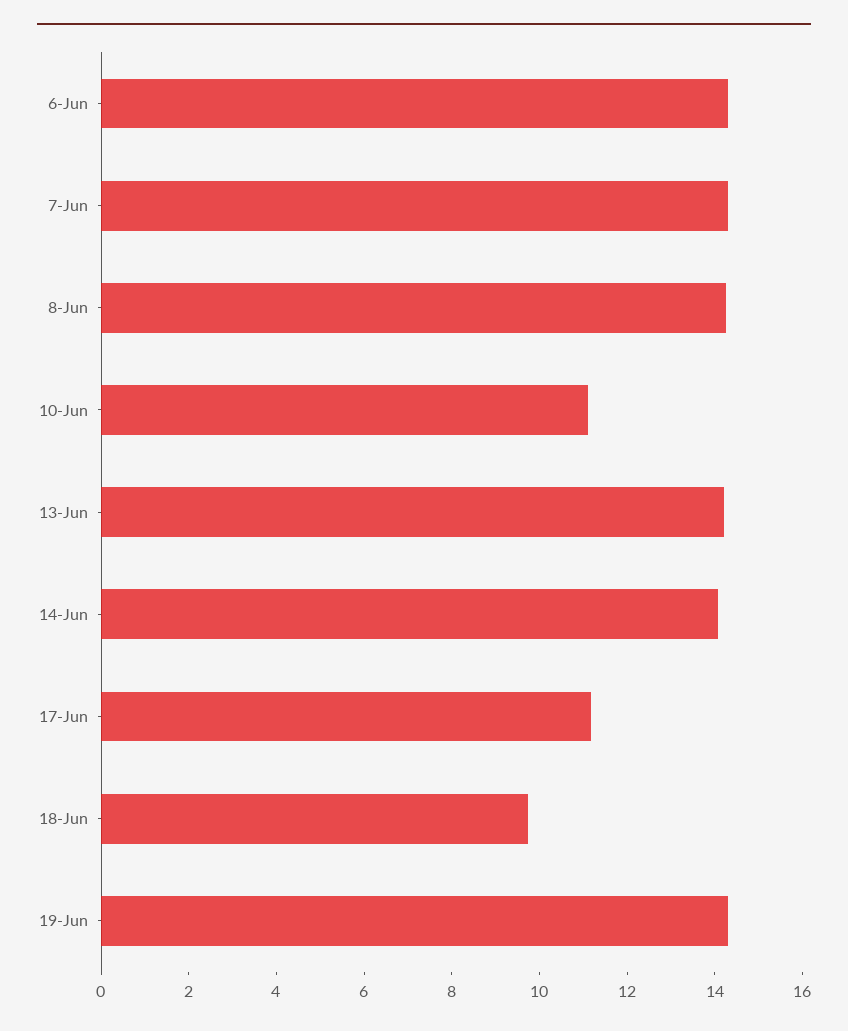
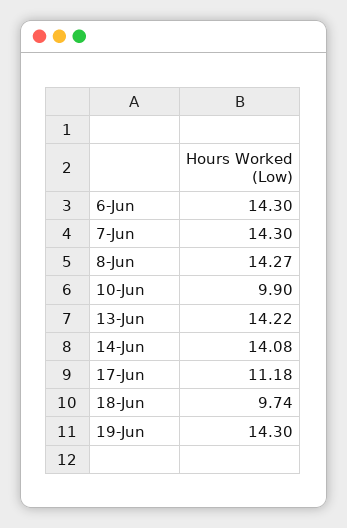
10-Jun: 11 -> 9.9

